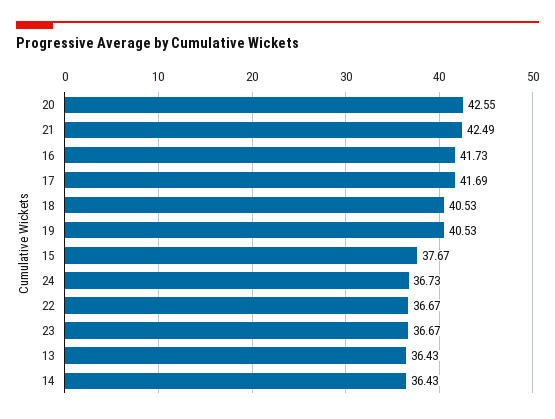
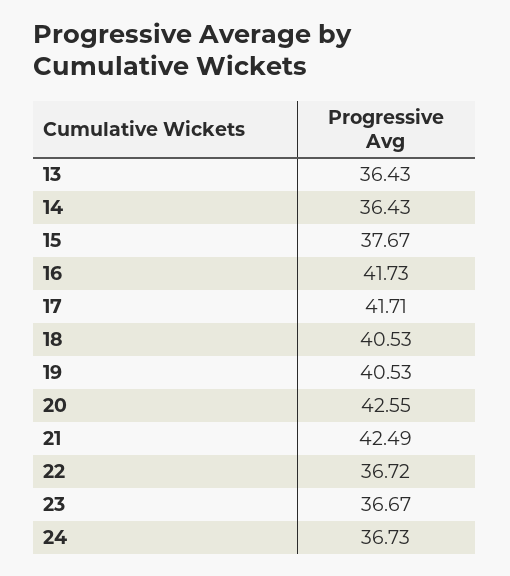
17: 41.69 -> 41.71
22: 36.67 -> 36.72

